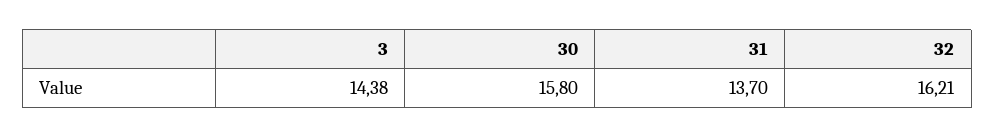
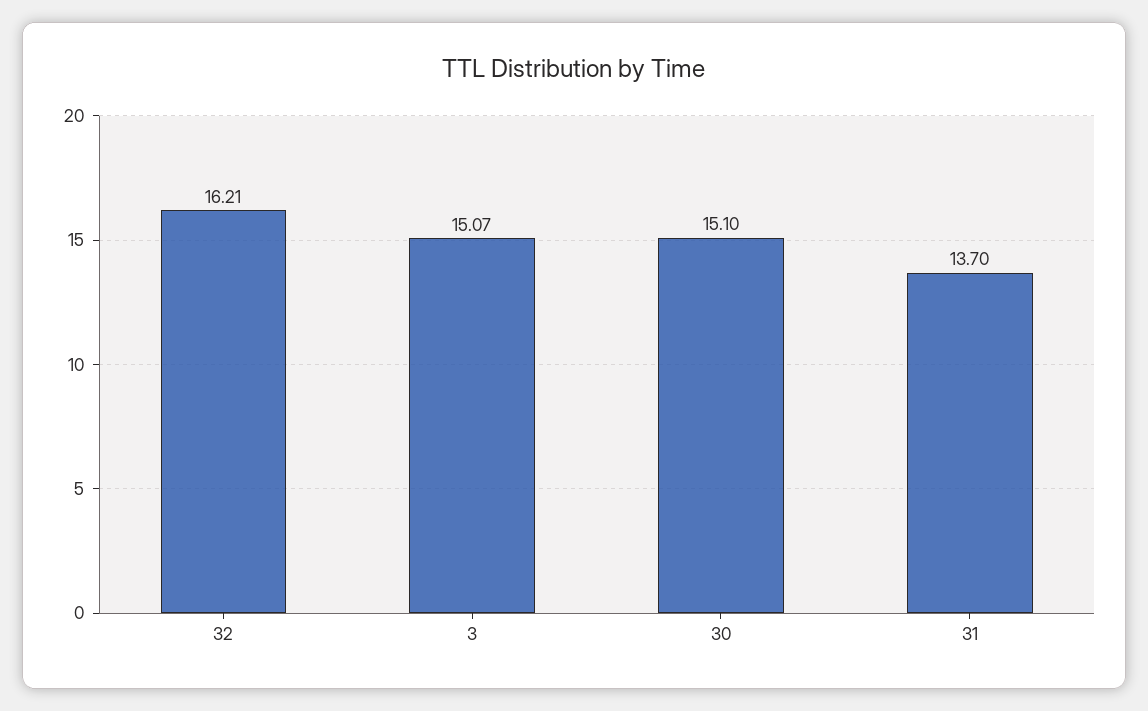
3: 14.38 -> 15.07
30: 15.8 -> 15.1

